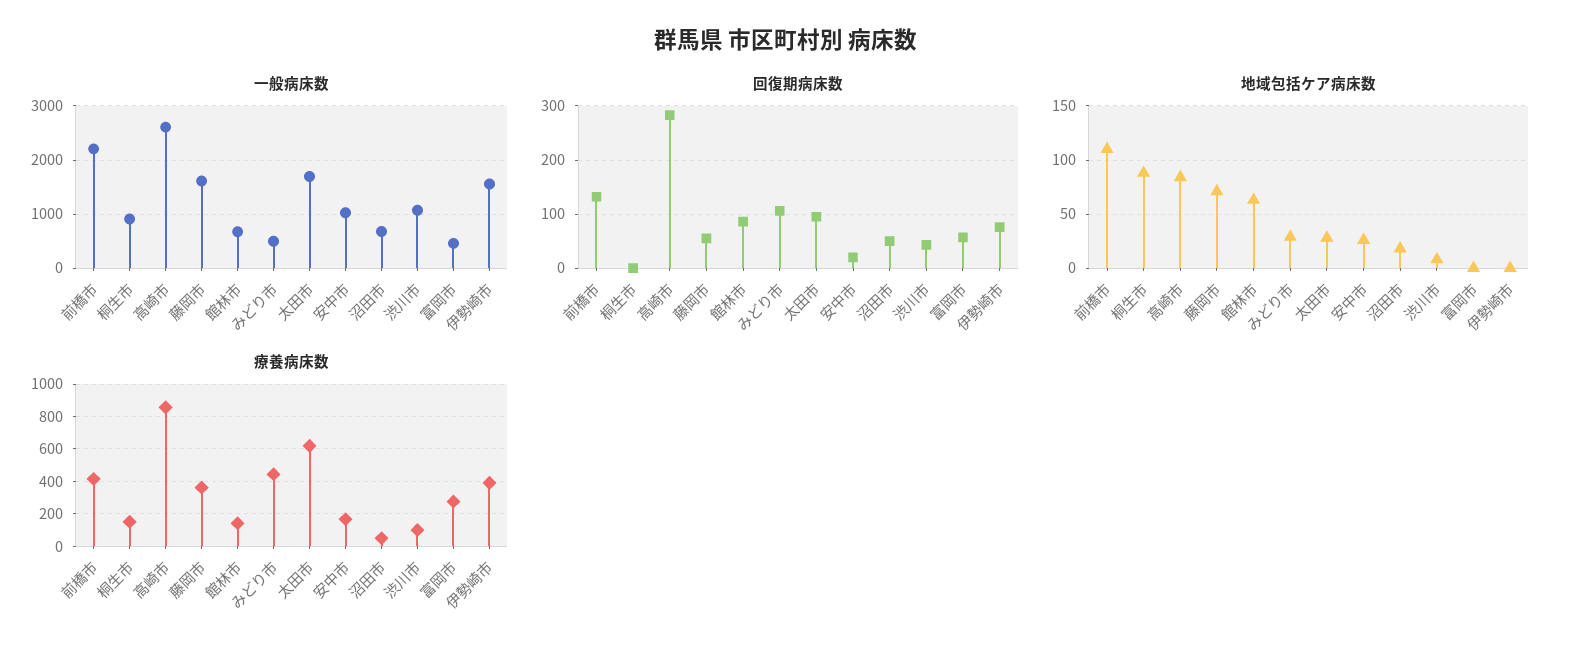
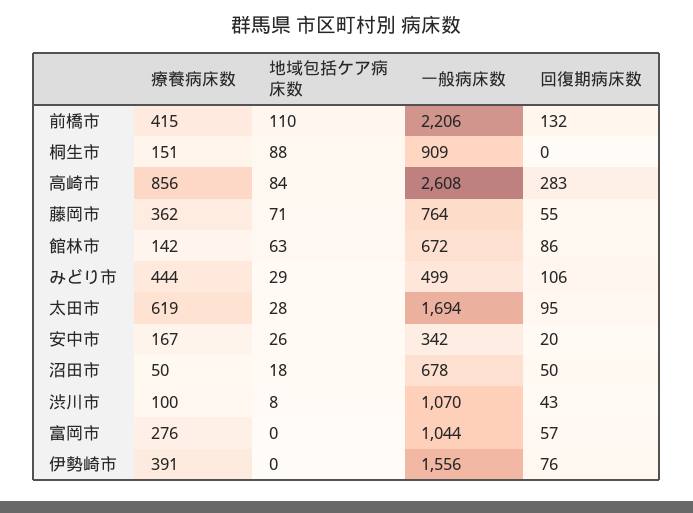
一般病床数, 藤岡市: 1600 -> 764
一般病床数, 安中市: 1000 -> 342
一般病床数, 富岡市: 400 -> 1044

